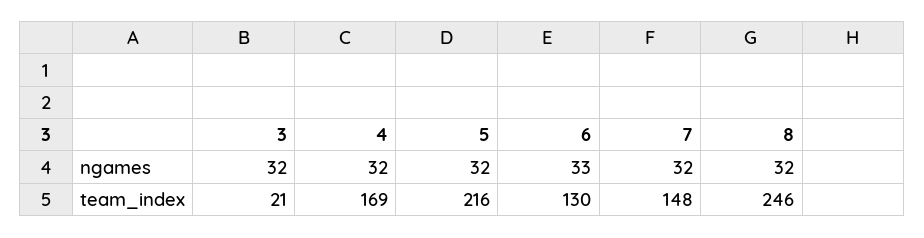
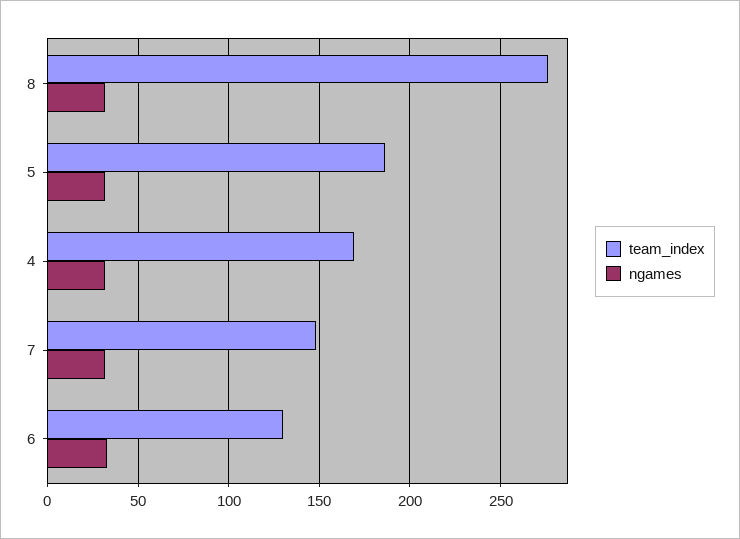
ngames, 3: 32 -> none
team_index, 3: 21 -> none
team_index, 5: 216 -> 185
team_index, 8: 246 -> 275

